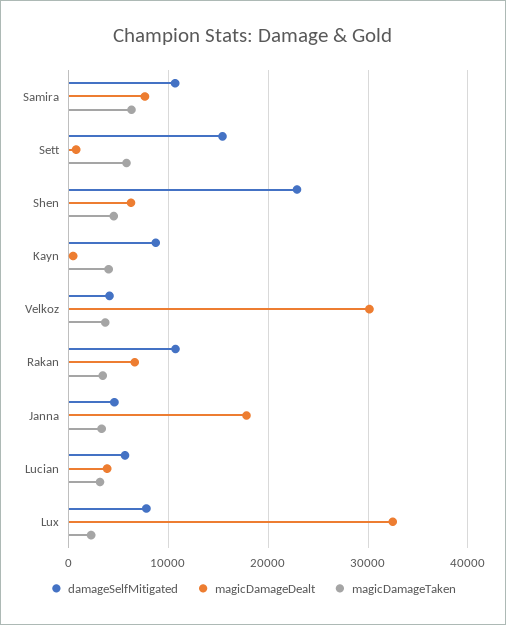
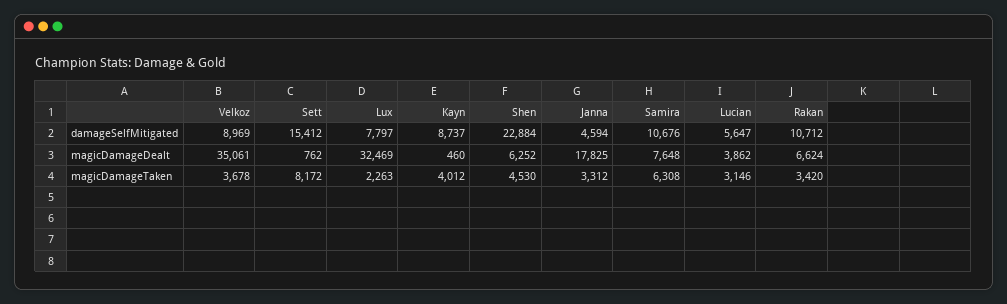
magicDamageTaken, Sett: 6000 -> 8172
damageSelfMitigated, Velkoz: 4000 -> 8969
magicDamageDealt, Velkoz: 30000 -> 35061

